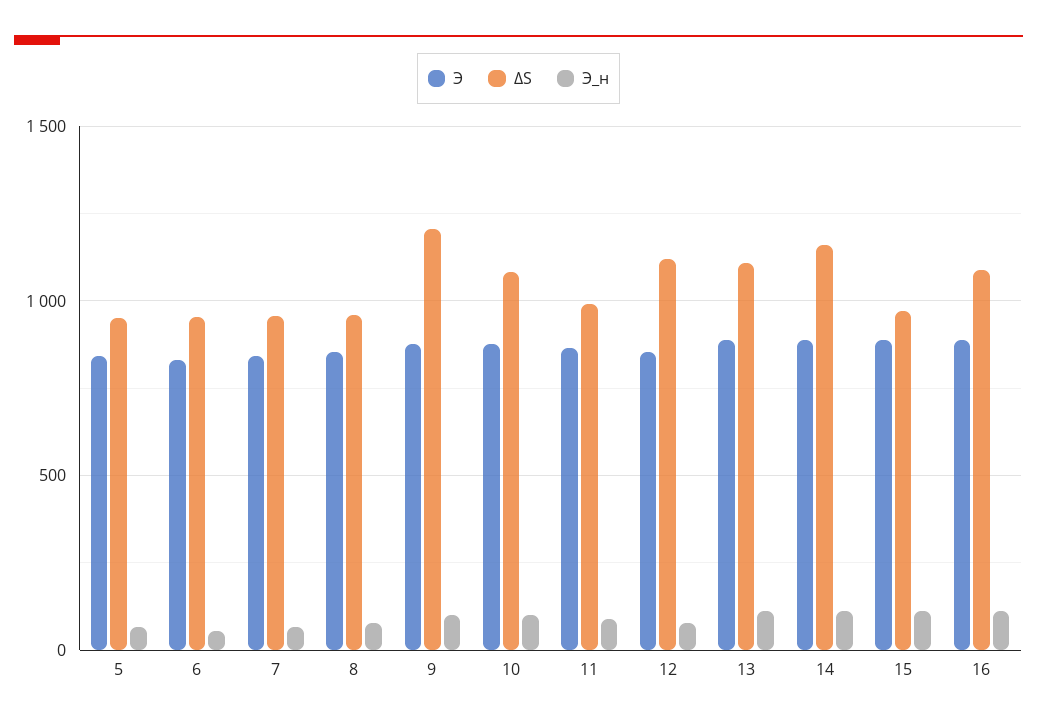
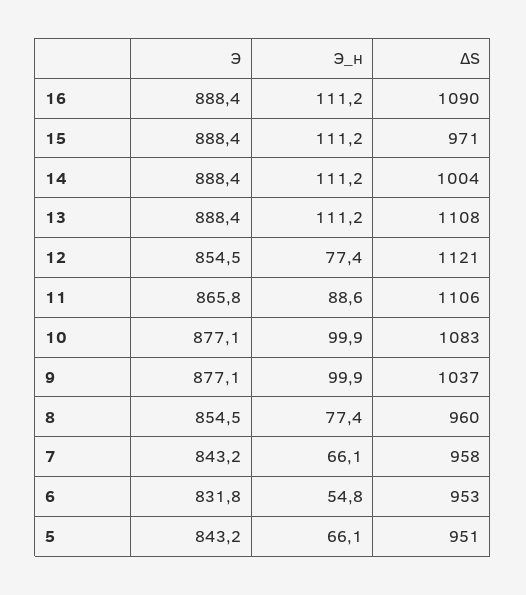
∆S, 9: 1200 -> 1037
∆S, 11: 1000 -> 1106
∆S, 14: 1150 -> 1004

